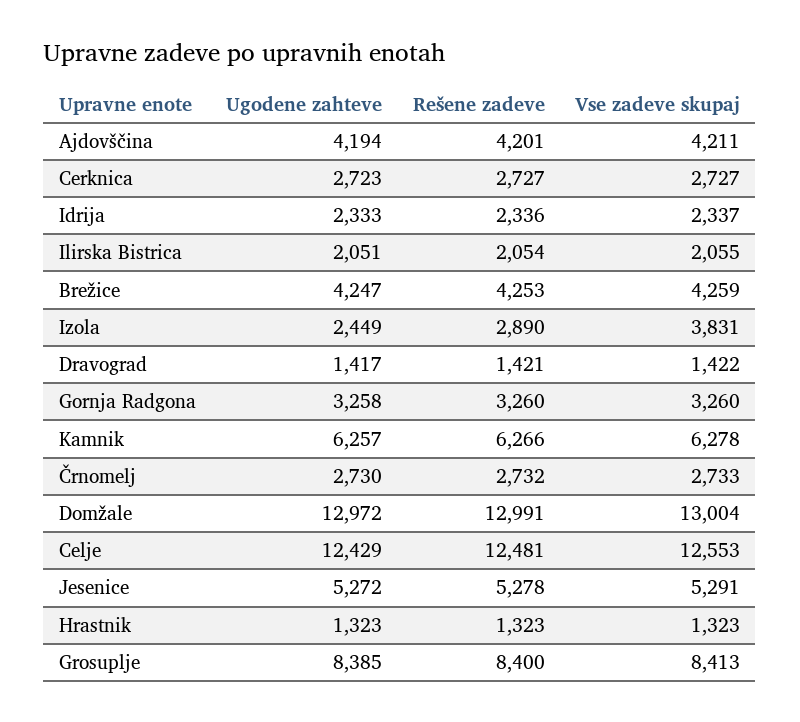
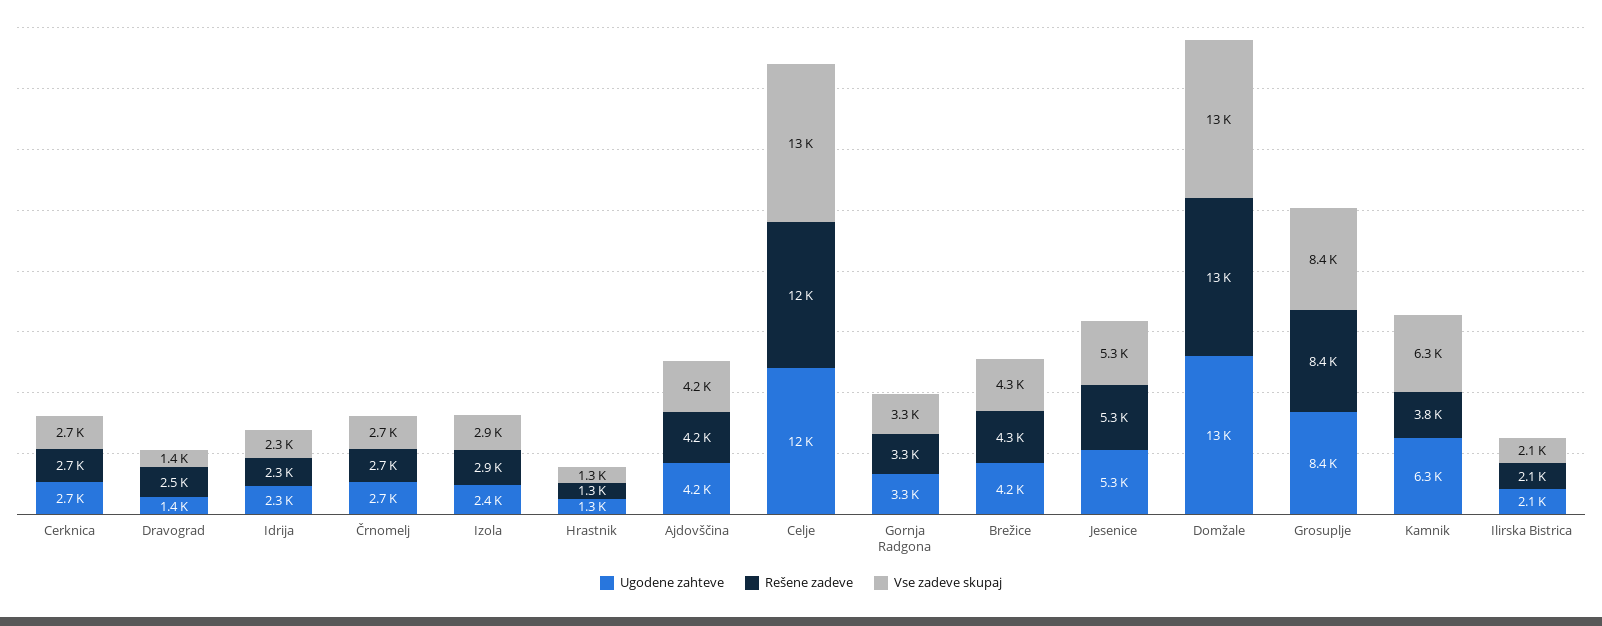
Vse zadeve skupaj, Izola: 3831 -> 2900
Rešene zadeve, Dravograd: 1421 -> 2500
Rešene zadeve, Kamnik: 6266 -> 3800

